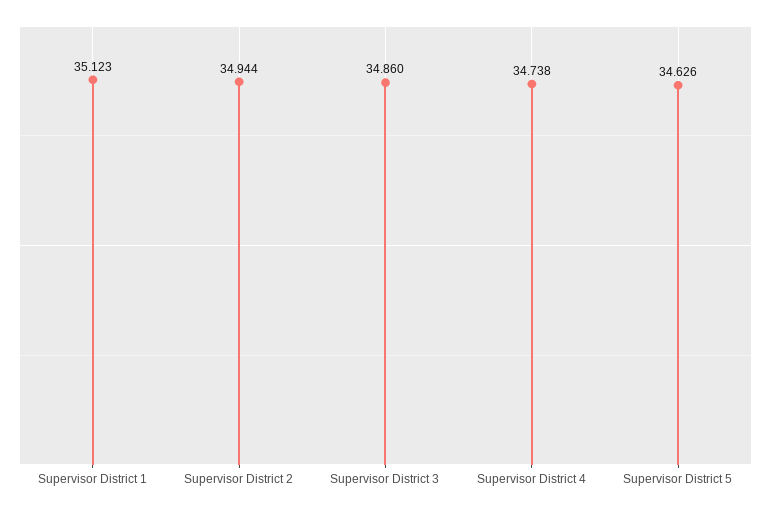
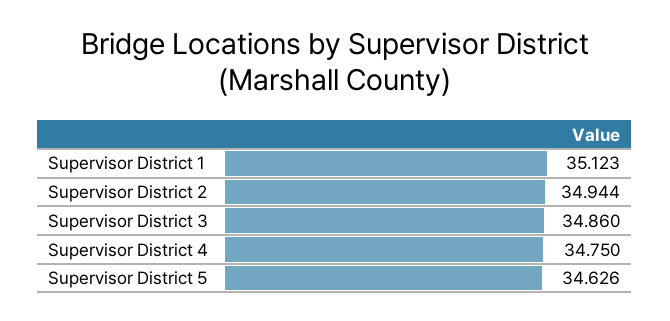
Supervisor District 4: 34.738 -> 34.75

